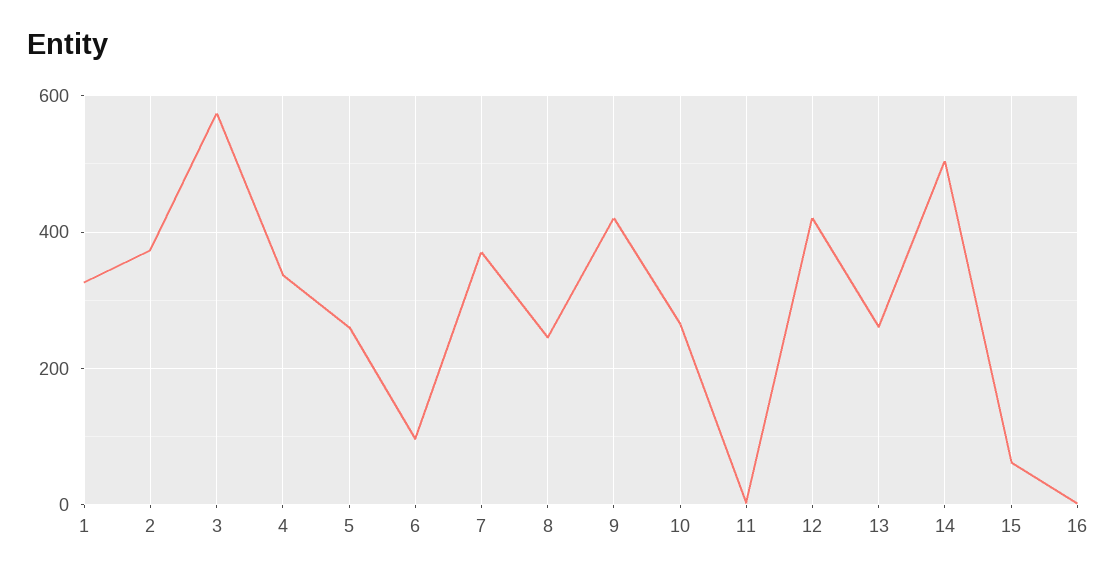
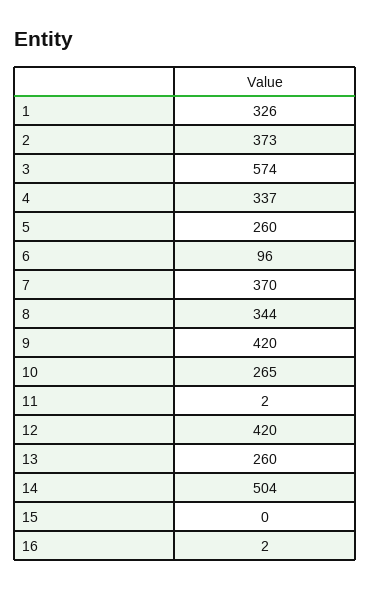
8: 240 -> 344
15: 60 -> 0

